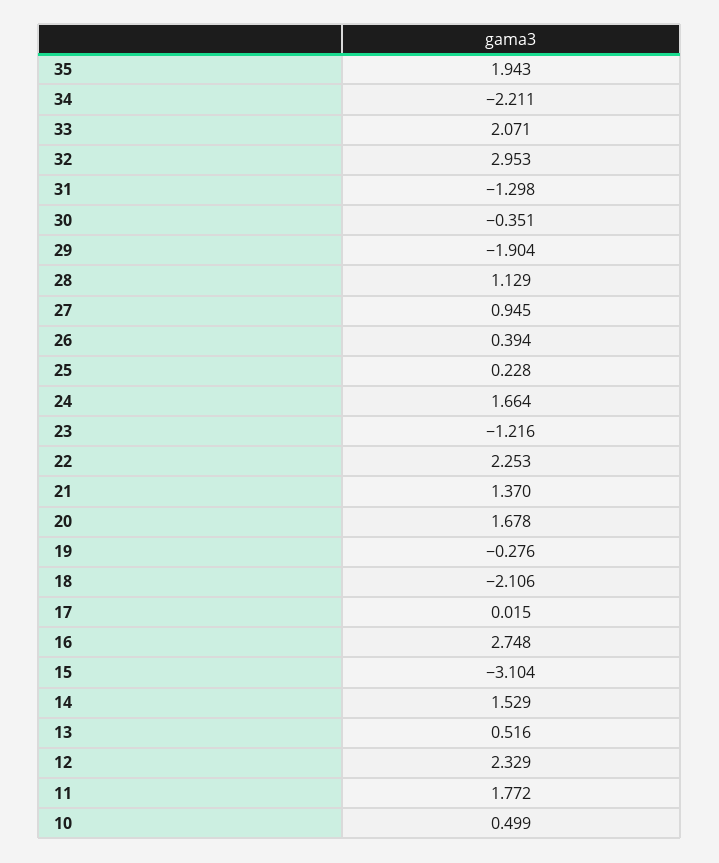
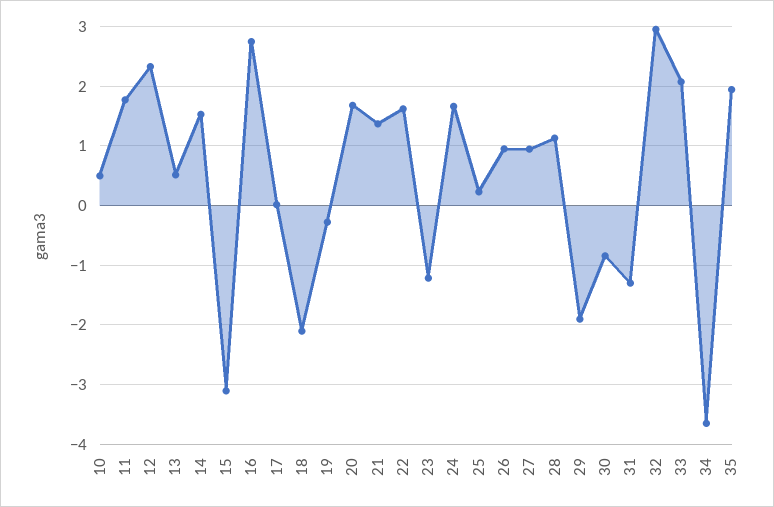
34: -2.211 -> -3.6
30: -0.351 -> -0.8
26: 0.394 -> 1
22: 2.253 -> 1.6

